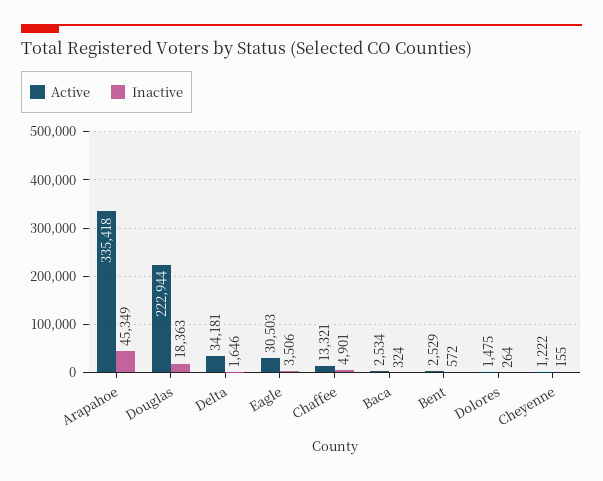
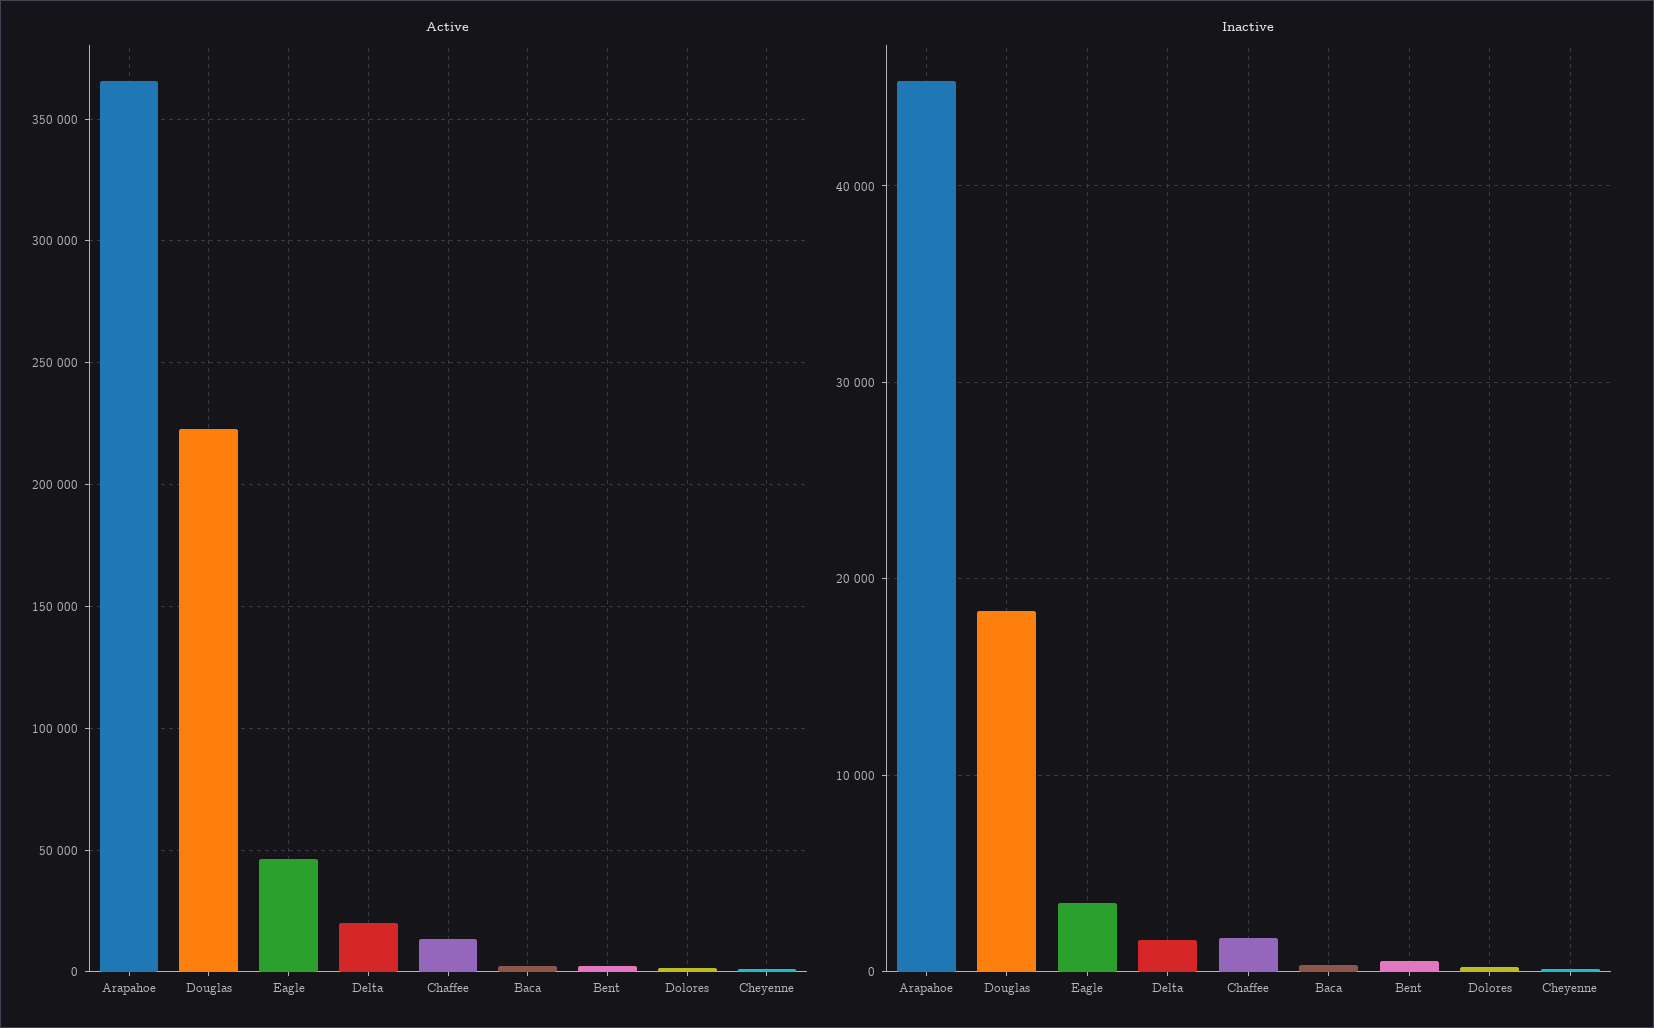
Active, Arapahoe: 335418 -> 365000
Active, Delta: 34181 -> 20000
Active, Eagle: 30503 -> 45000
Inactive, Chaffee: 4901 -> 2000

